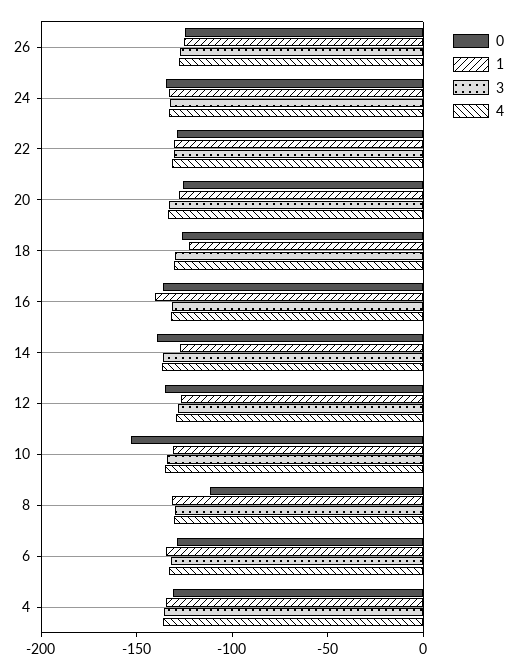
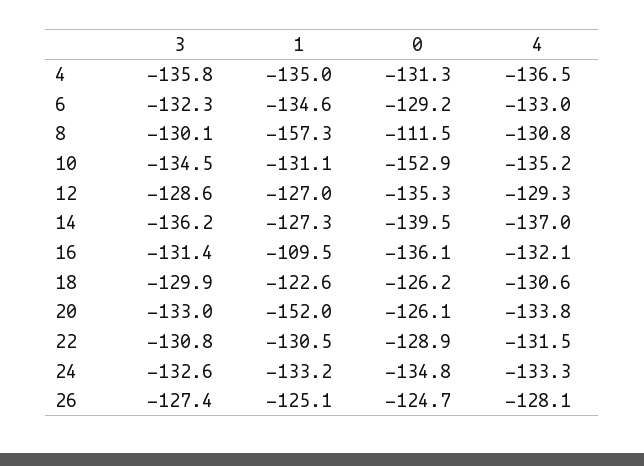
1, 20: -130 -> -152
1, 16: -140 -> -109.5
1, 8: -130 -> -157.3

